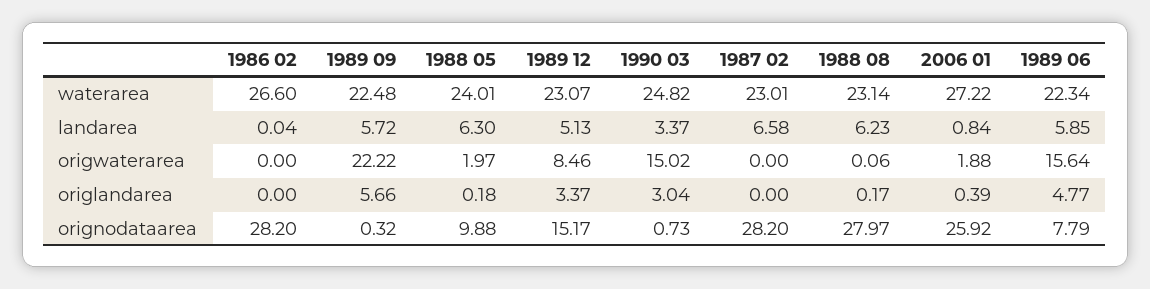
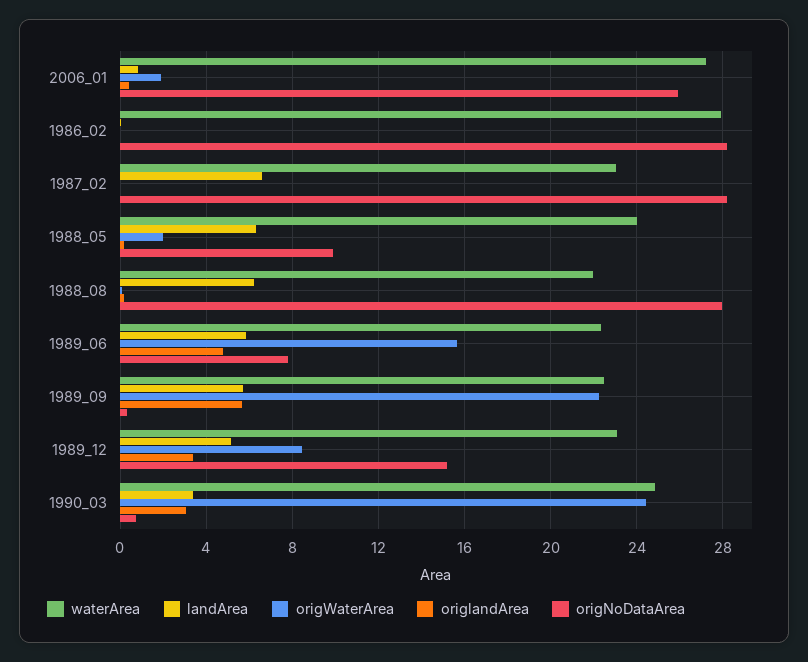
waterarea, 1986 02: 26.6 -> 28
waterarea, 1988 08: 23.14 -> 22
origwaterarea, 1990 03: 15.02 -> 24.5

